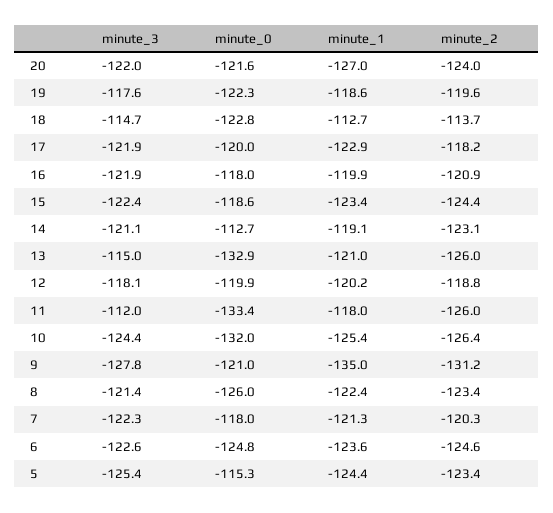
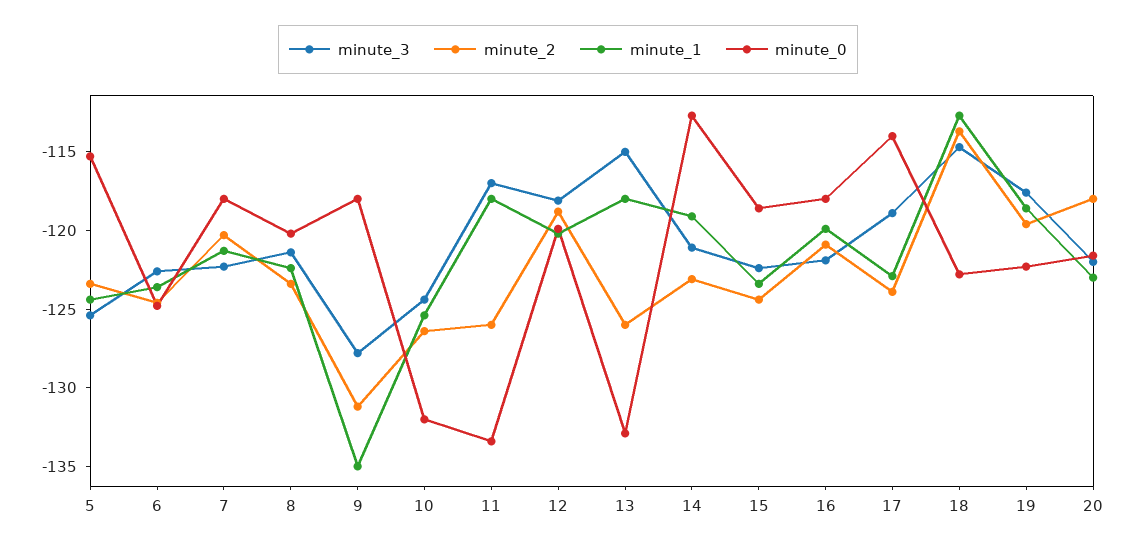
minute_1, 20: -127 -> -123
minute_2, 20: -124 -> -118
minute_3, 17: -121.9 -> -119
minute_0, 17: -120 -> -114
minute_2, 17: -118.2 -> -124
minute_1, 13: -121 -> -118
minute_3, 11: -112 -> -117
minute_0, 9: -121 -> -118
minute_0, 8: -126 -> -120

